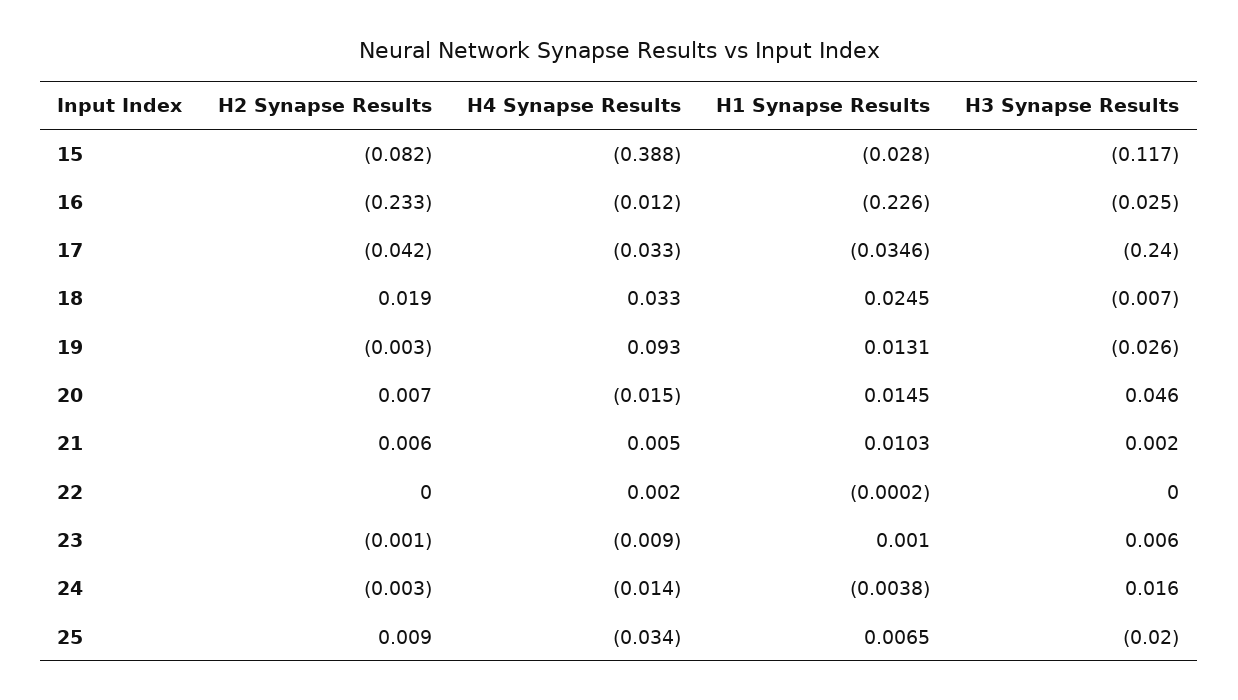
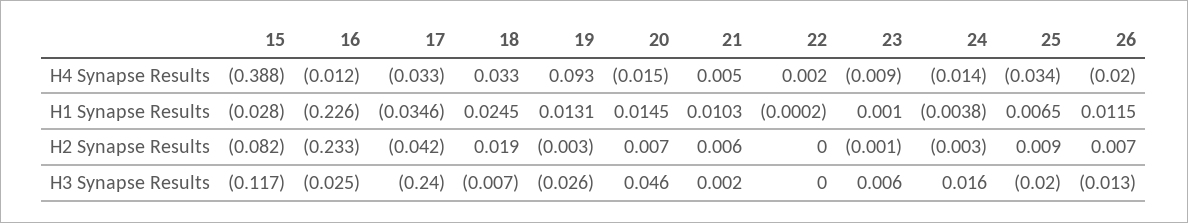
H4 Synapse Results, 26: none -> -0.02
H1 Synapse Results, 26: none -> 0.0115
H2 Synapse Results, 26: none -> 0.007
H3 Synapse Results, 26: none -> -0.013

